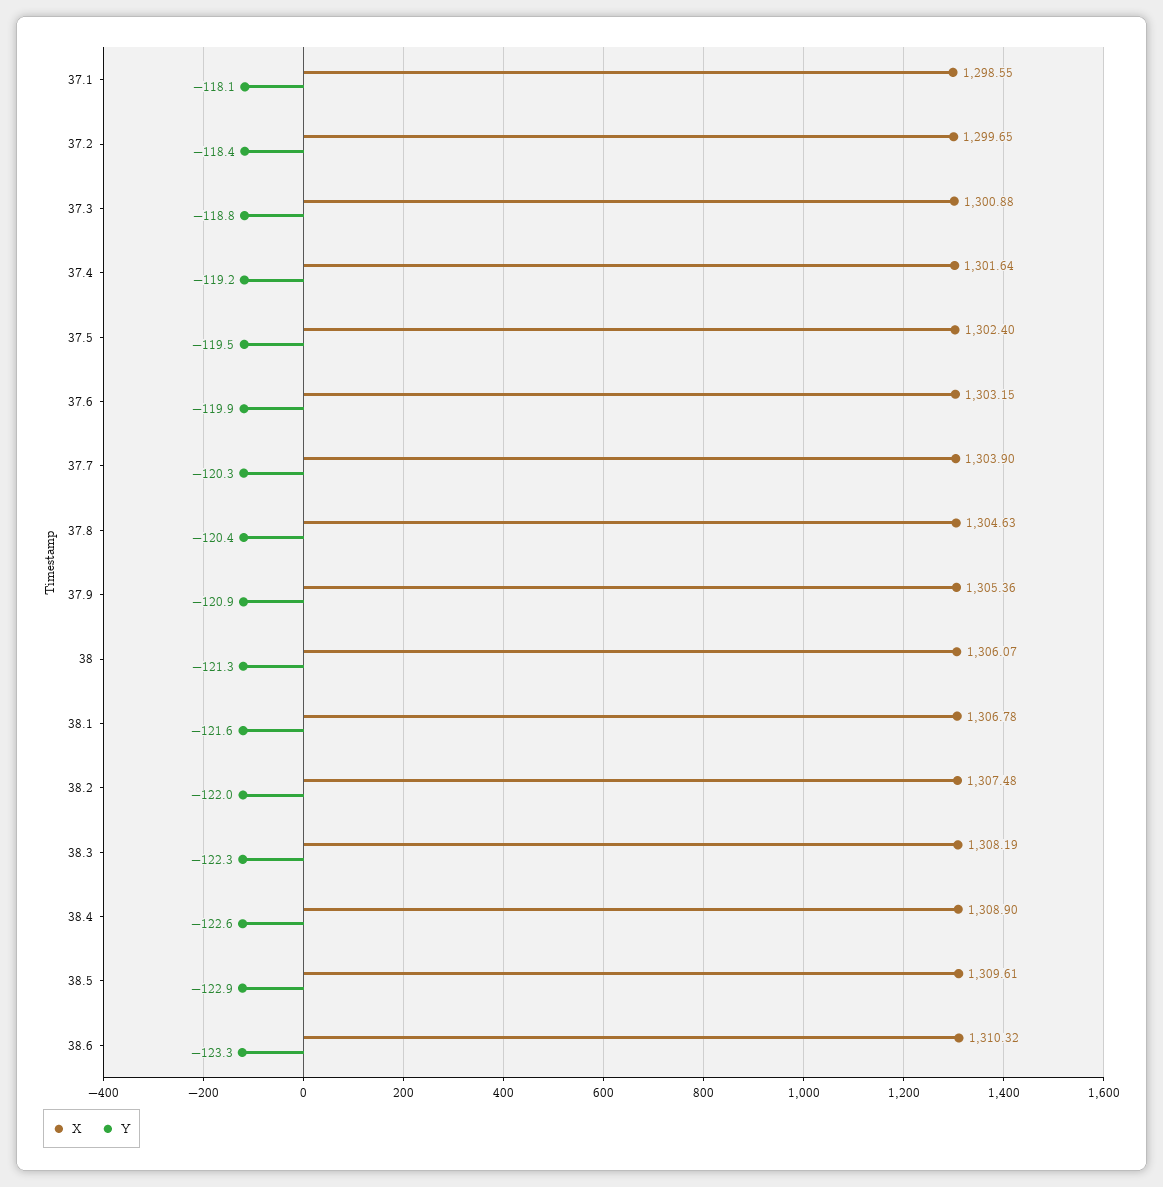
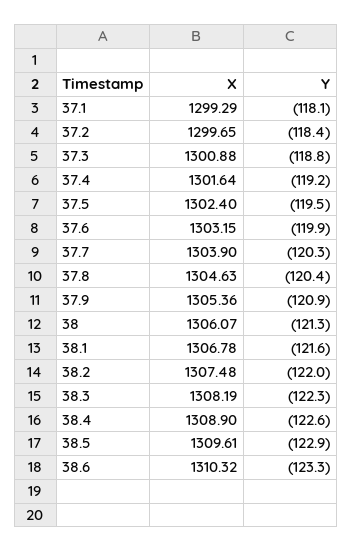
X, 37.1: 1298.55 -> 1299.29

